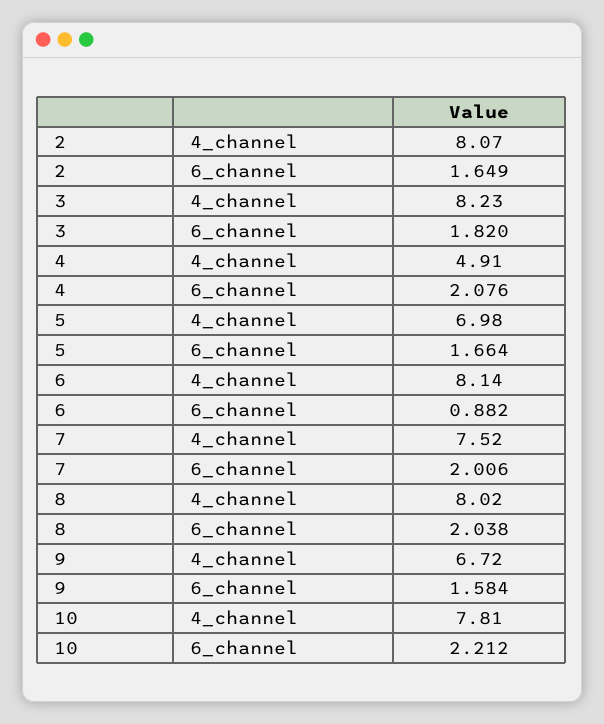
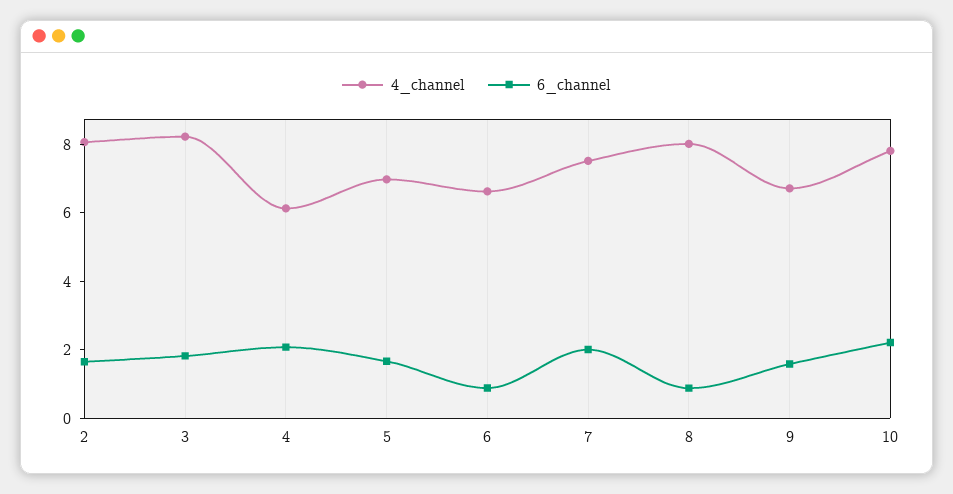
4_channel, 4: 4.91 -> 6
4_channel, 6: 8.14 -> 6.5
6_channel, 8: 2.038 -> 1

